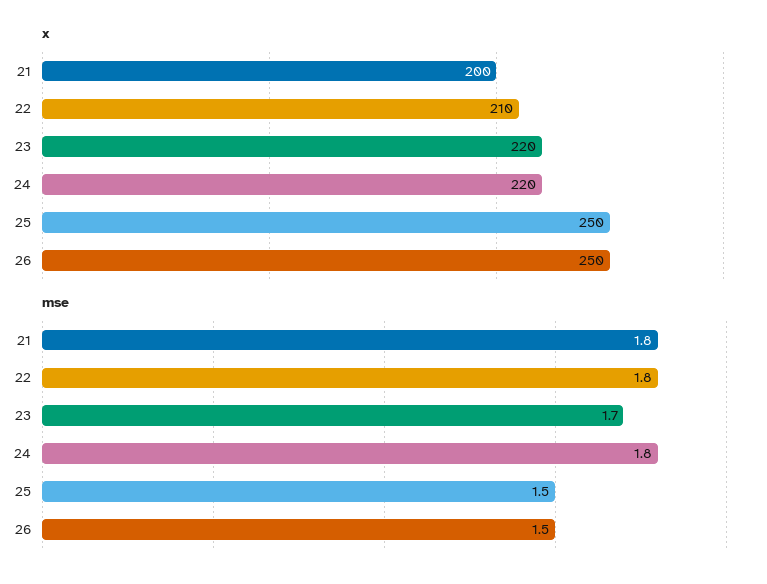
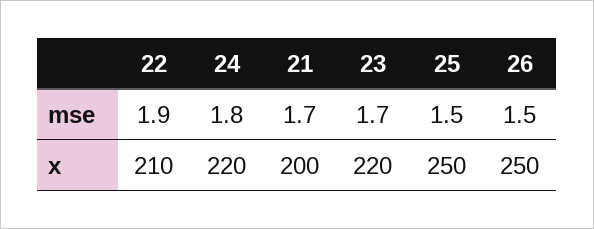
mse, 21: 1.8 -> 1.7
mse, 22: 1.8 -> 1.9

